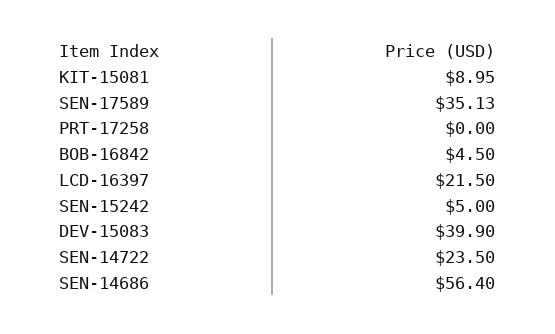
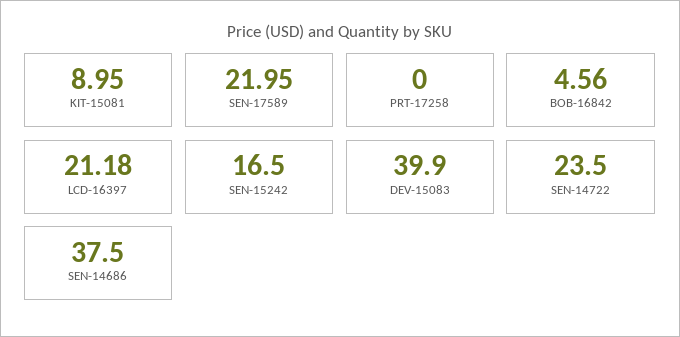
SEN-17589: 35.13 -> 21.95
BOB-16842: 4.5 -> 4.56
LCD-16397: 21.5 -> 21.18
SEN-15242: 5 -> 16.5
SEN-14686: 56.4 -> 37.5

